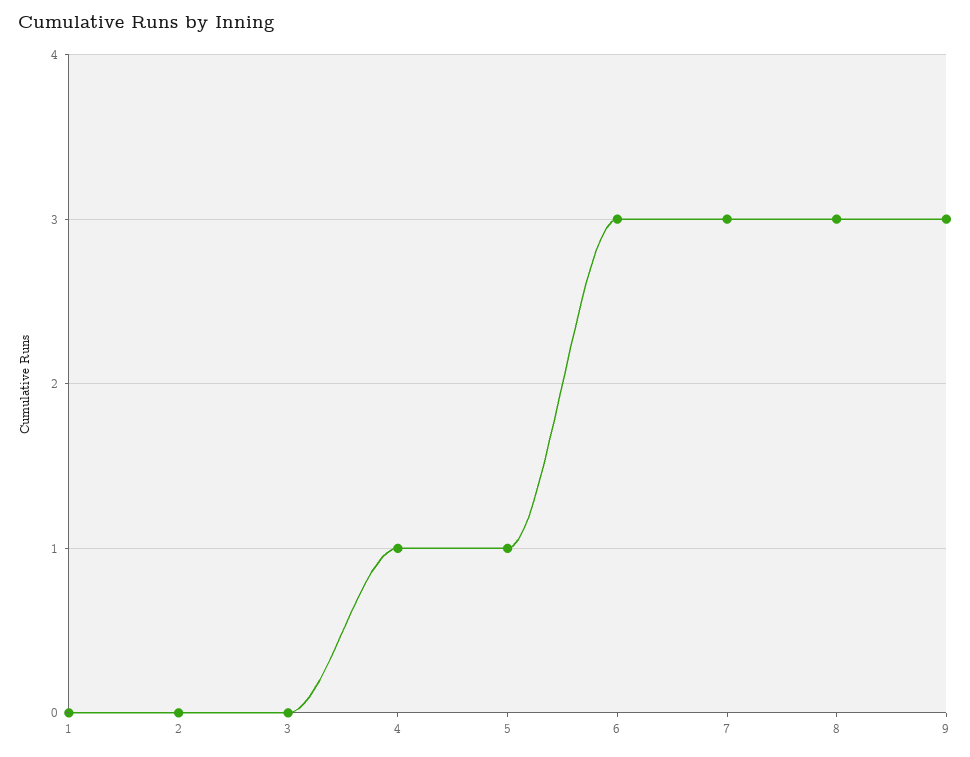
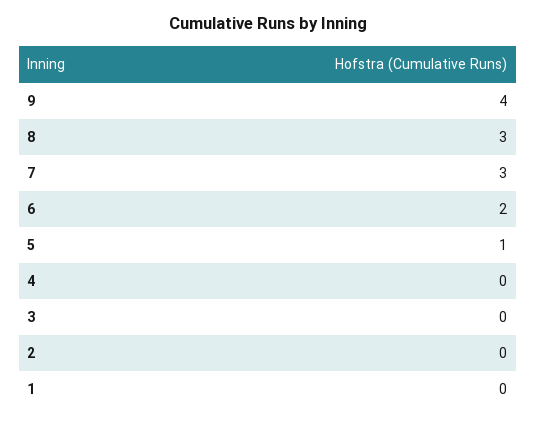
4: 1 -> 0
6: 3 -> 2
9: 3 -> 4

